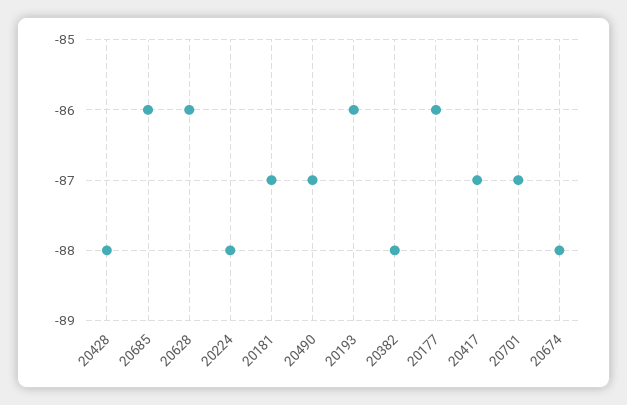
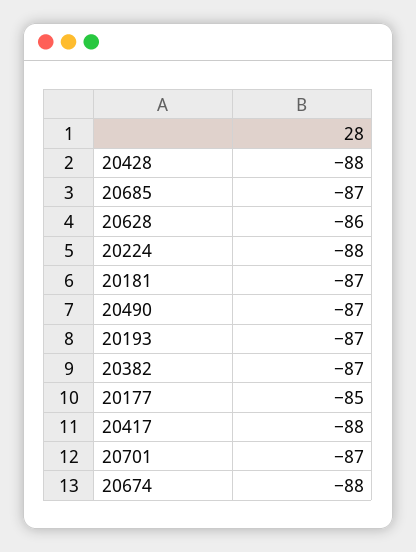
20685: -86 -> -87
20193: -86 -> -87
20382: -88 -> -87
20177: -86 -> -85
20417: -87 -> -88

